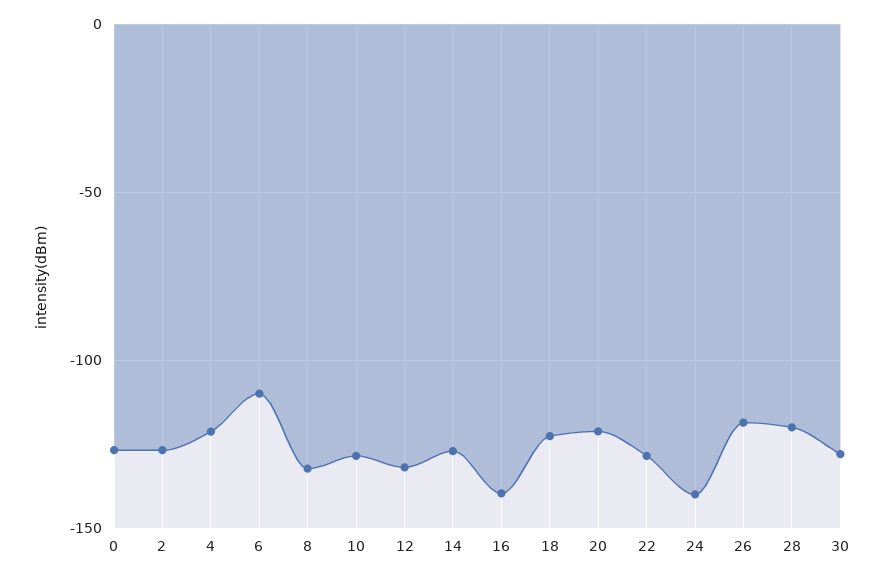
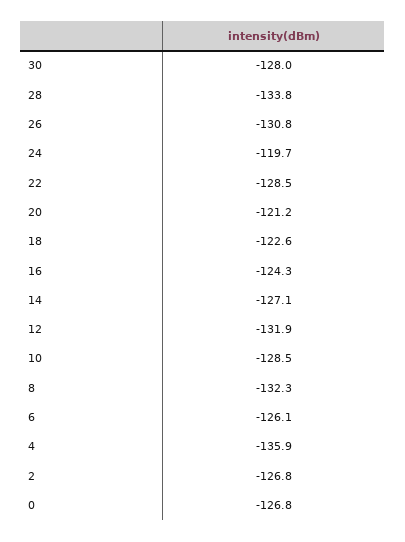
4: -120 -> -135.9
6: -110 -> -126.1
16: -140 -> -124.3
24: -140 -> -119.7
26: -120 -> -130.8
28: -120 -> -133.8

